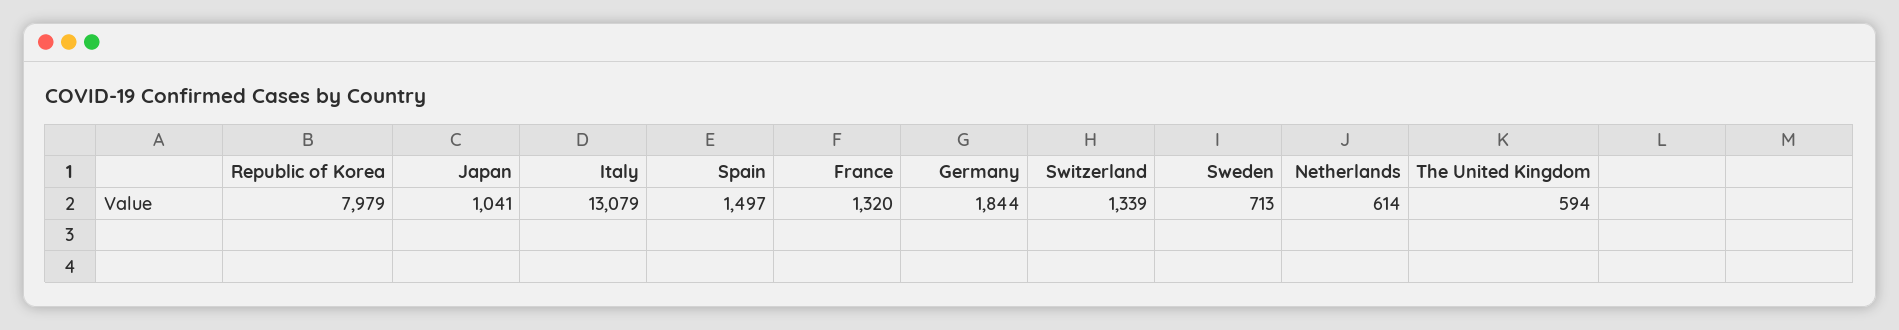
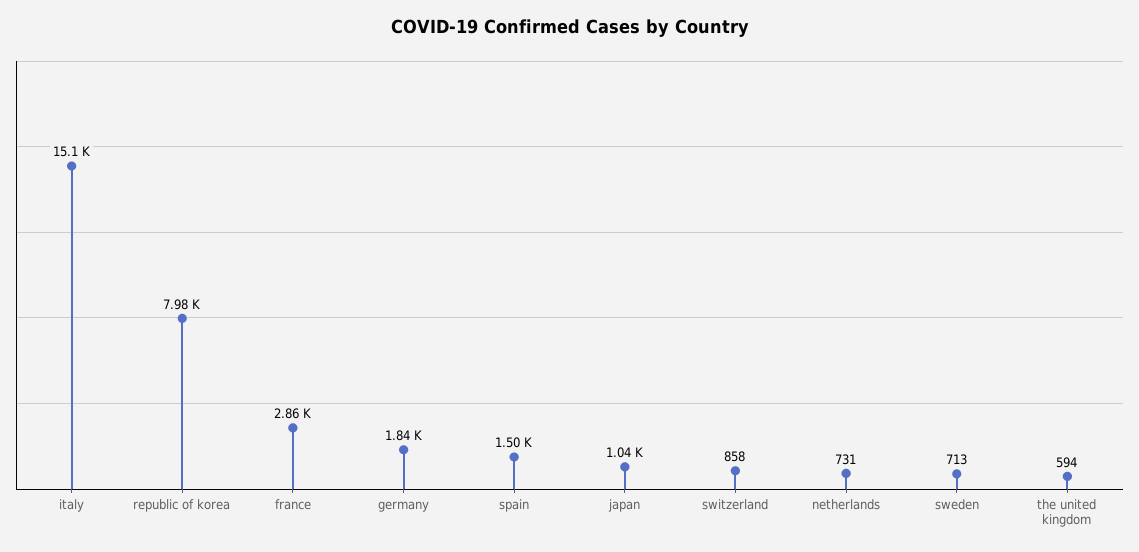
Italy: 13079 -> 15100
France: 1320 -> 2860
Switzerland: 1339 -> 858
Netherlands: 614 -> 731

